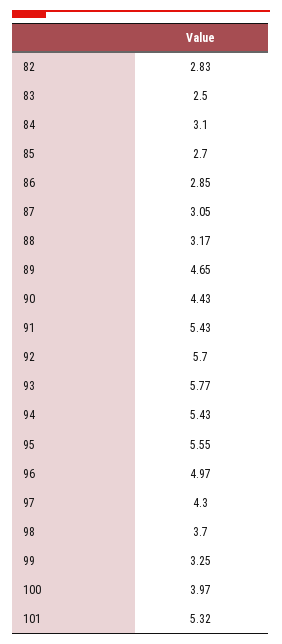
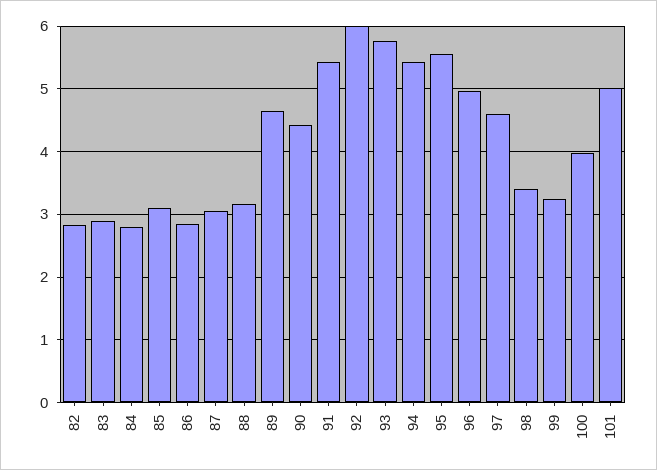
83: 2.5 -> 2.9
84: 3.1 -> 2.8
85: 2.7 -> 3.1
92: 5.7 -> 6
97: 4.3 -> 4.6
98: 3.7 -> 3.4
101: 5.32 -> 5

